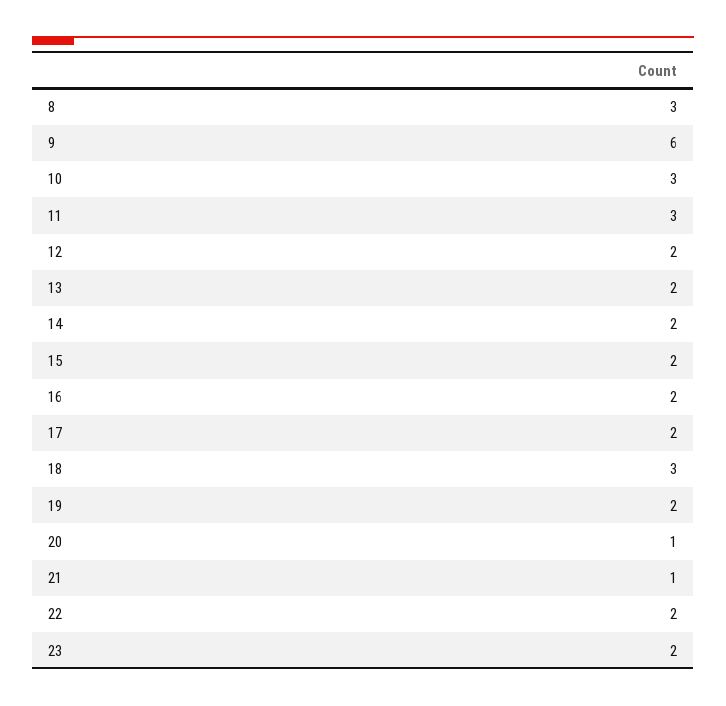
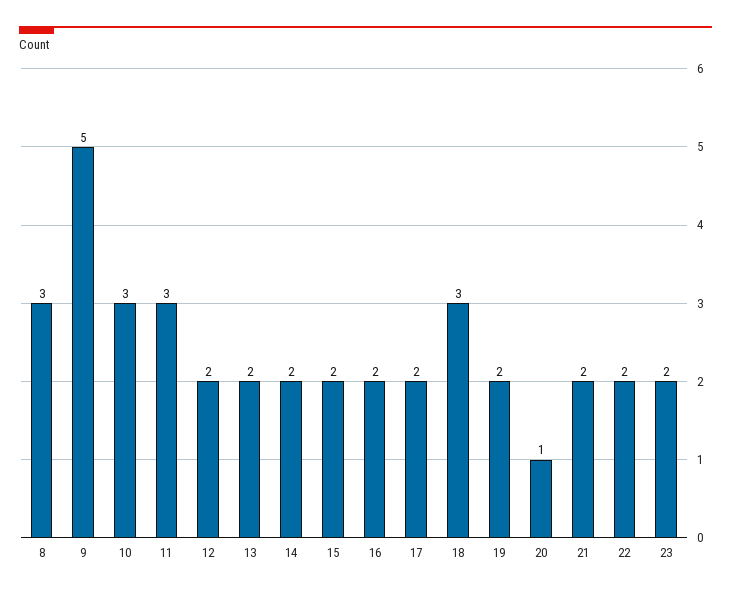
9: 6 -> 5
21: 1 -> 2

